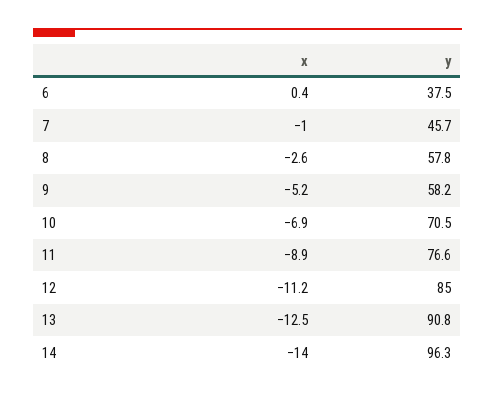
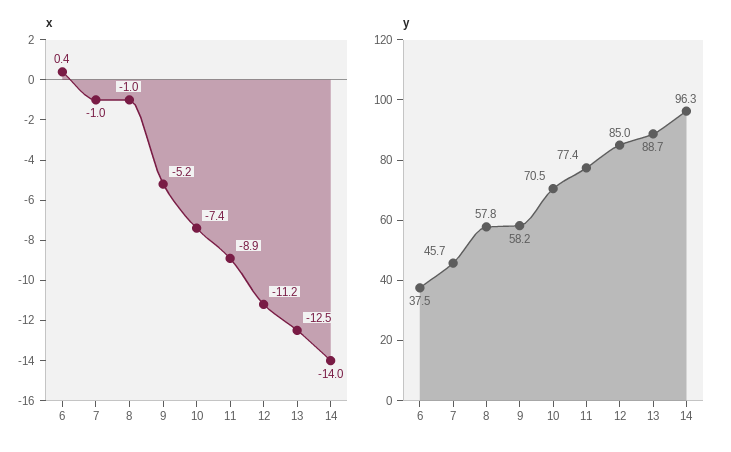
x, 8: -2.6 -> -1
x, 10: -6.9 -> -7.4
y, 11: 76.6 -> 77.4
y, 13: 90.8 -> 88.7

